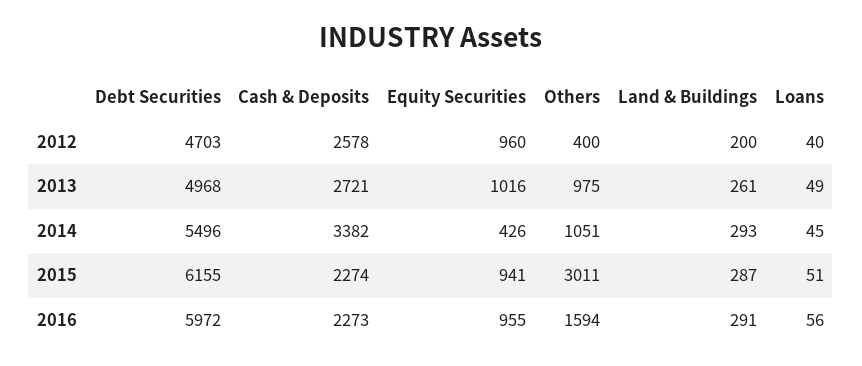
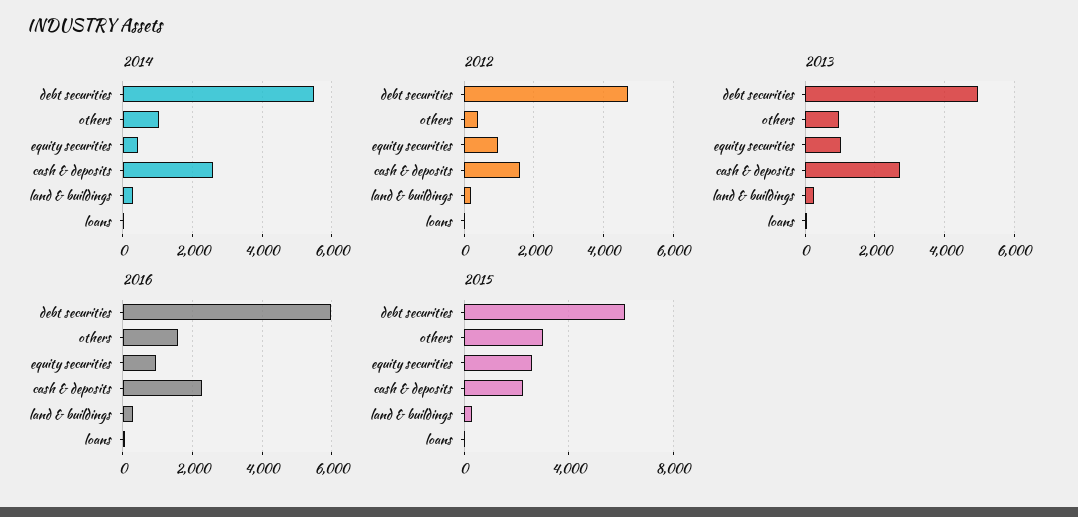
2012, Cash & Deposits: 2578 -> 1600
2014, Cash & Deposits: 3382 -> 2600
2015, Equity Securities: 941 -> 2500

